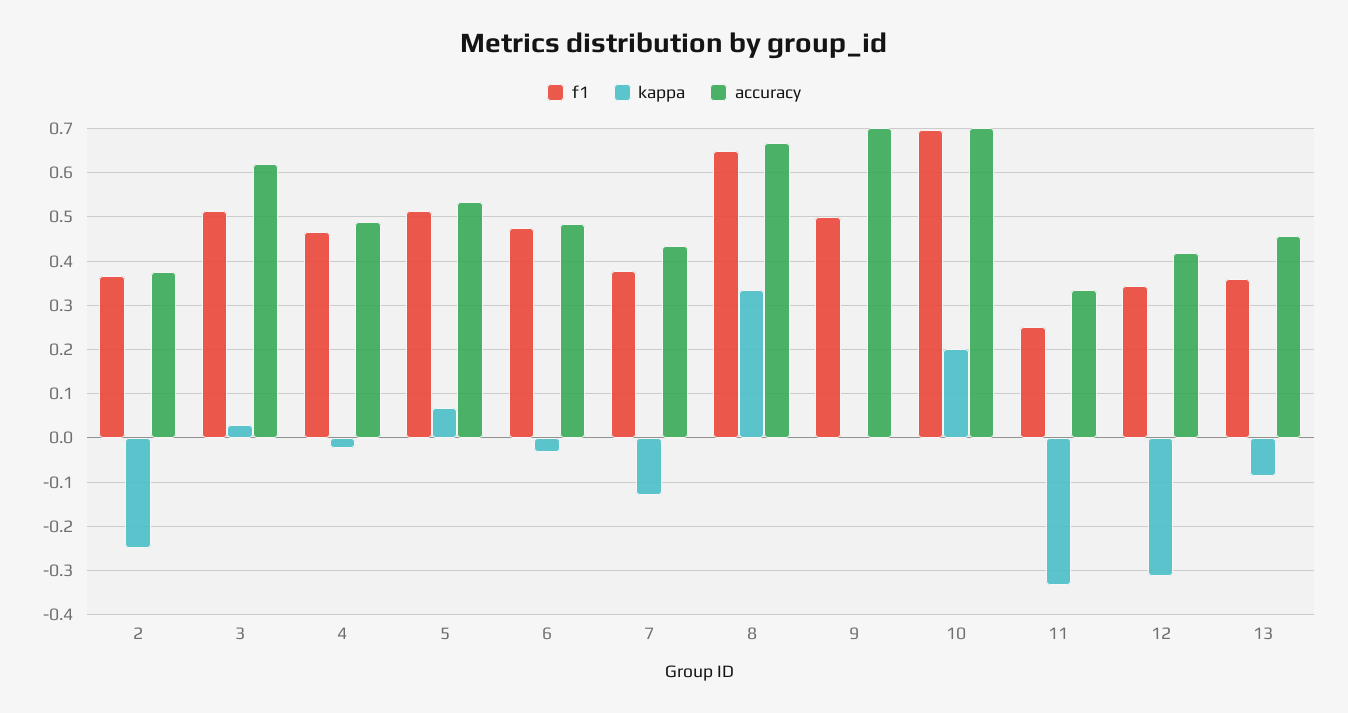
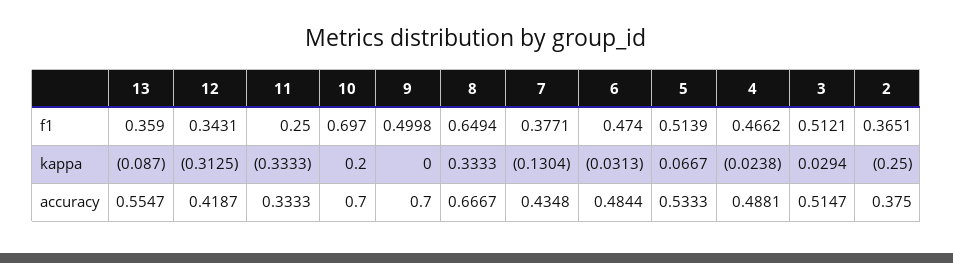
accuracy, 3: 0.62 -> 0.5147
accuracy, 13: 0.46 -> 0.5547

